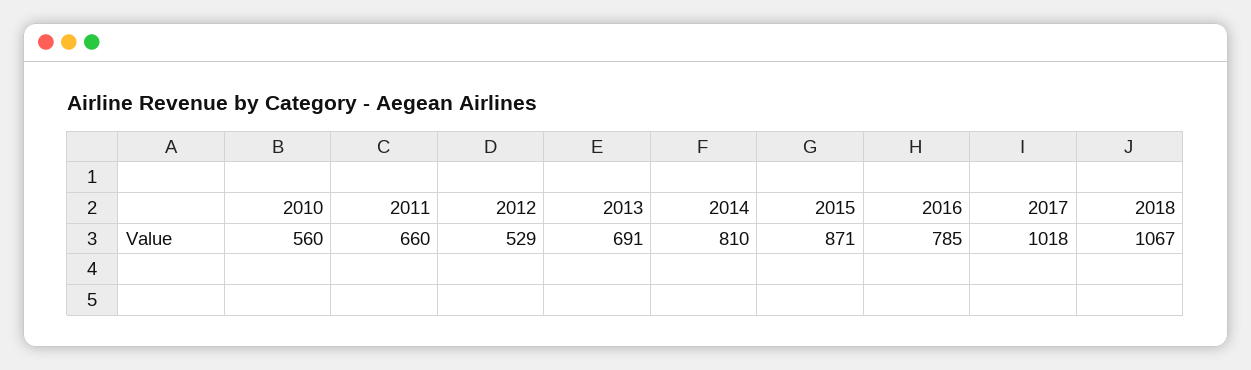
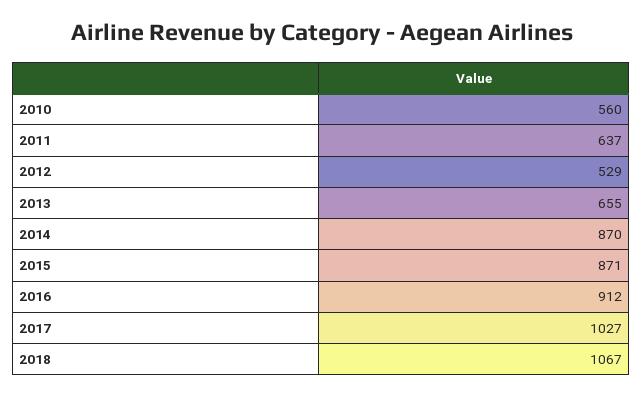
2011: 660 -> 637
2013: 691 -> 655
2014: 810 -> 870
2016: 785 -> 912
2017: 1018 -> 1027

